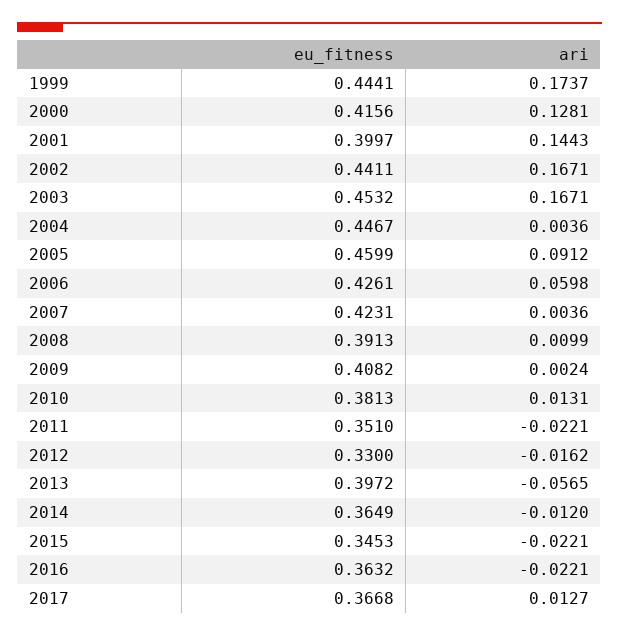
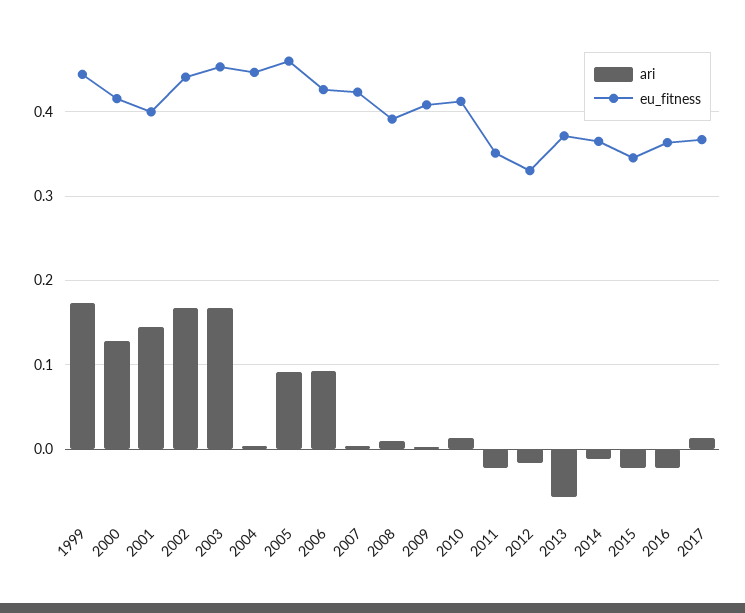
ari, 2006: 0.0598 -> 0.09
eu_fitness, 2010: 0.3813 -> 0.41
eu_fitness, 2013: 0.3972 -> 0.37

